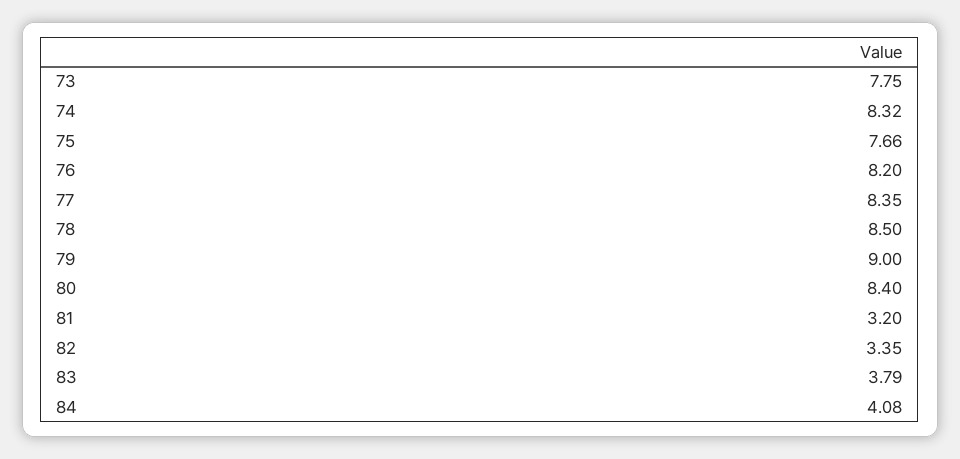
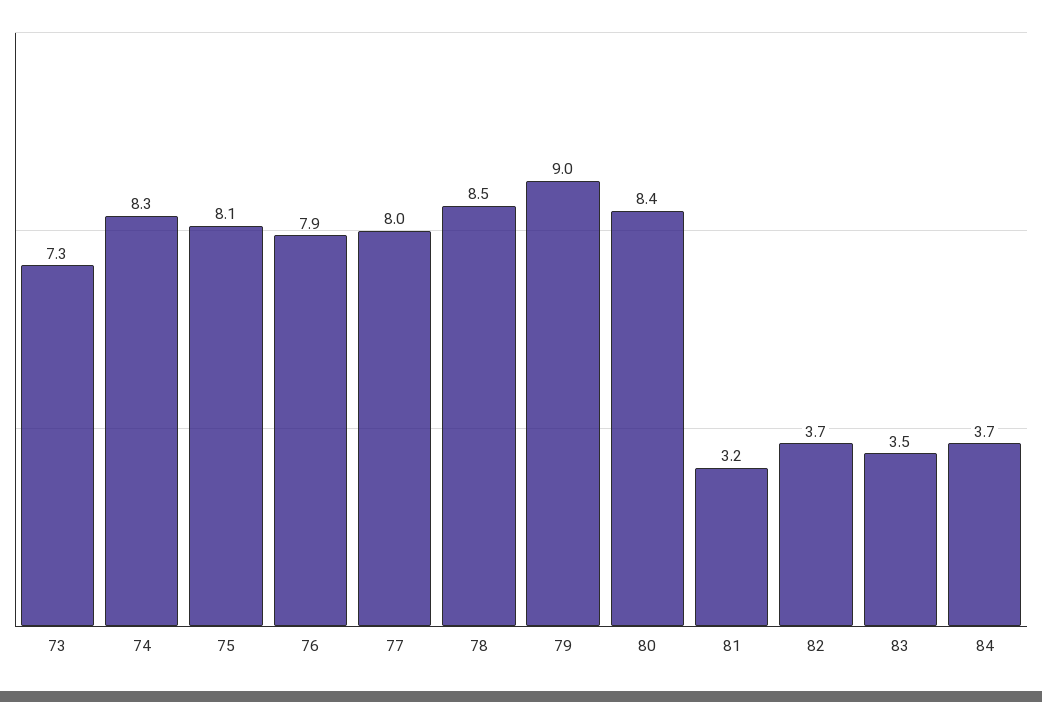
73: 7.75 -> 7.3
75: 7.66 -> 8.1
76: 8.2 -> 7.9
77: 8.35 -> 8
82: 3.35 -> 3.7
83: 3.79 -> 3.5
84: 4.08 -> 3.7

